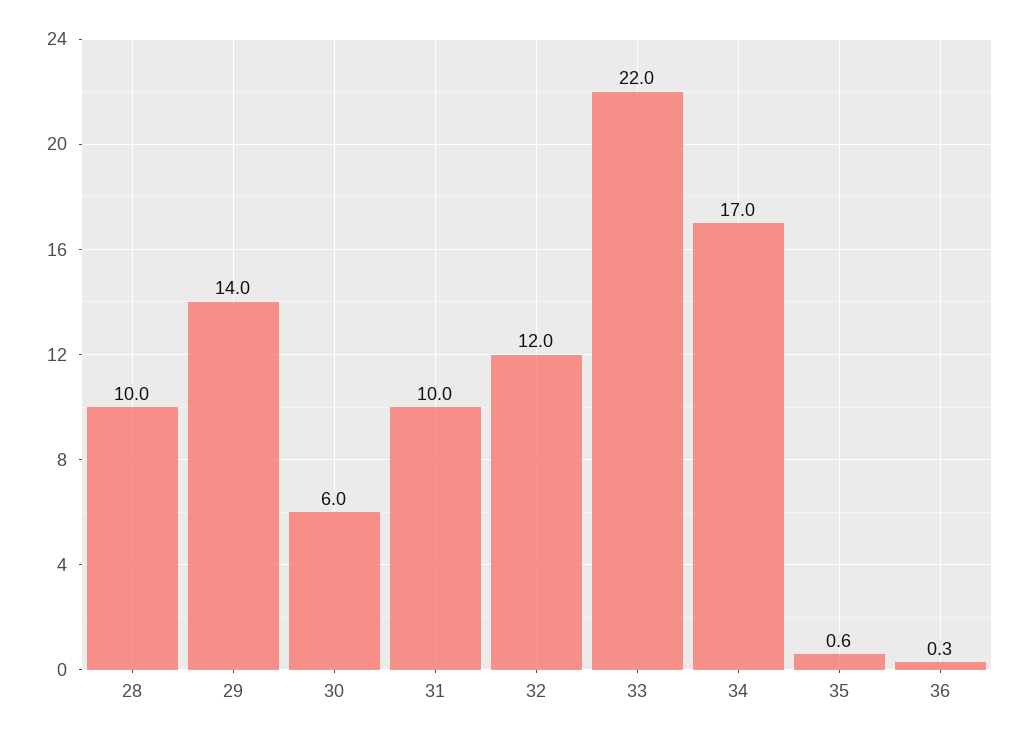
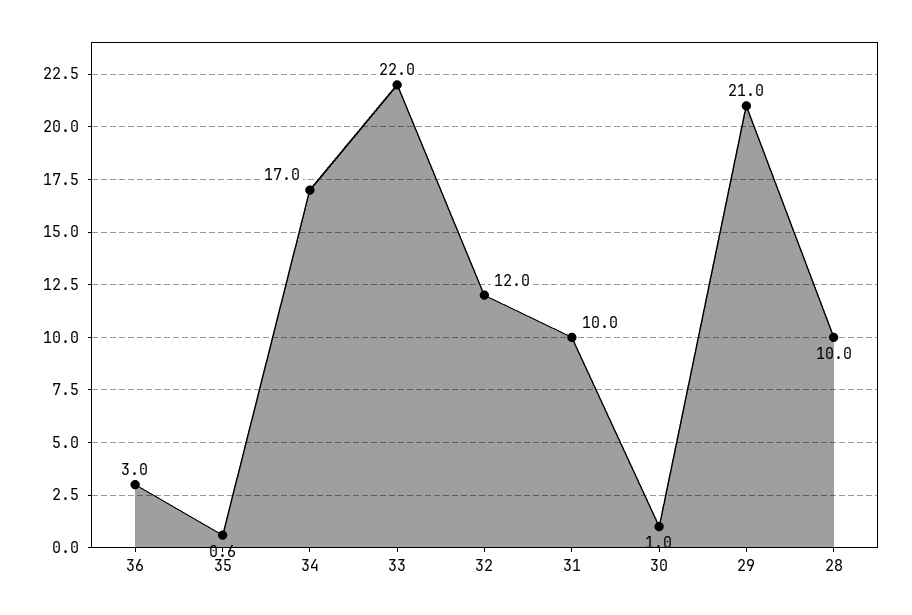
29: 14 -> 21
30: 6 -> 1
36: 0.3 -> 3

